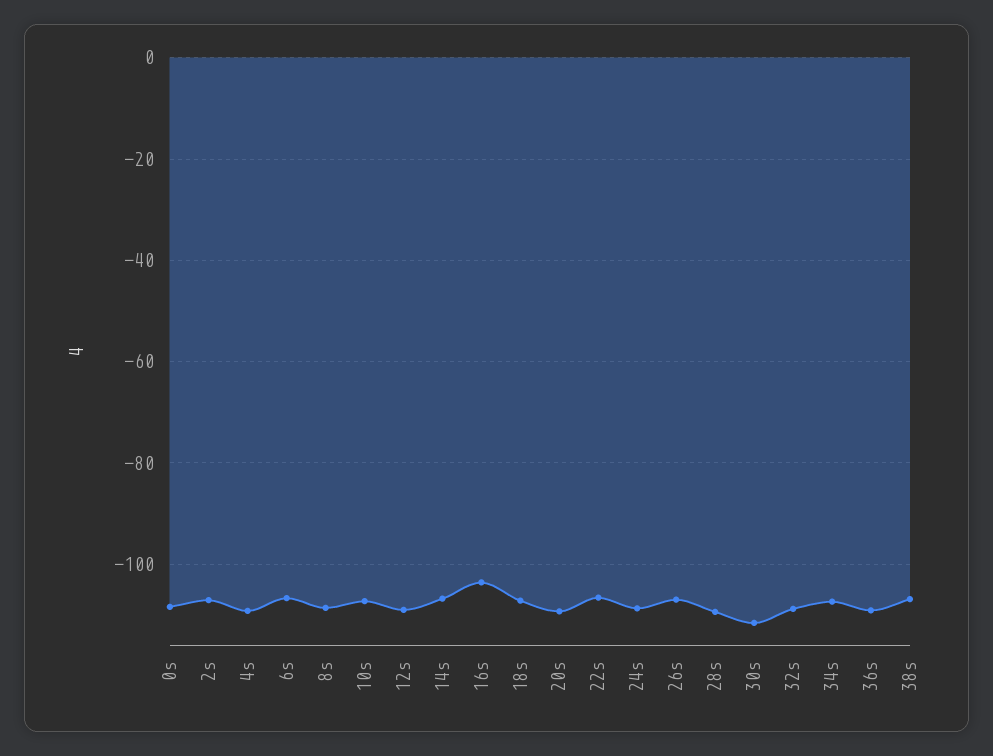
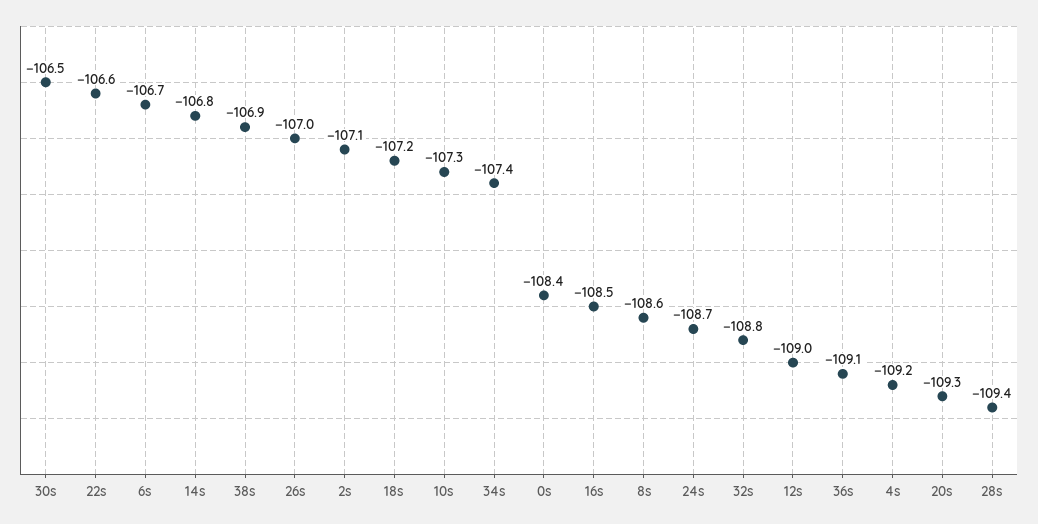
16s: -104 -> -108.5
30s: -112 -> -106.5

